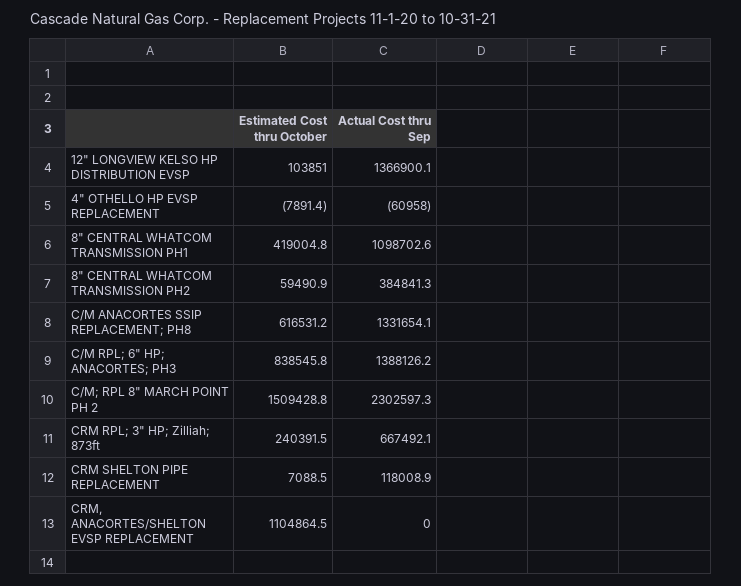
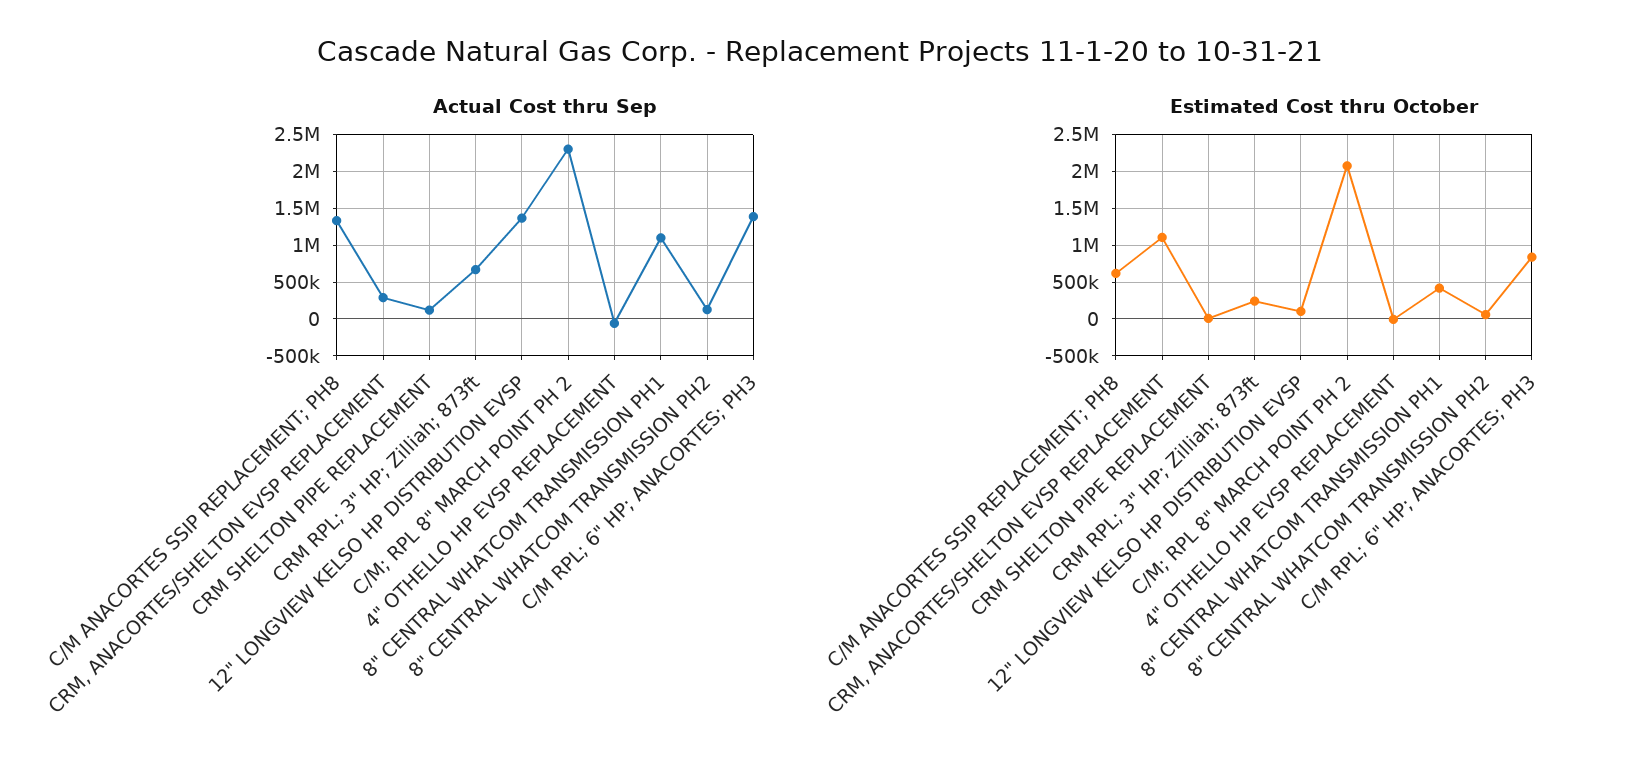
Actual Cost thru Sep, 8" CENTRAL WHATCOM TRANSMISSION PH2: 384841.3 -> 100000
Estimated Cost thru October, C/M; RPL 8" MARCH POINT PH 2: 1509428.8 -> 2100000
Actual Cost thru Sep, CRM, ANACORTES/SHELTON EVSP REPLACEMENT: 0 -> 300000

